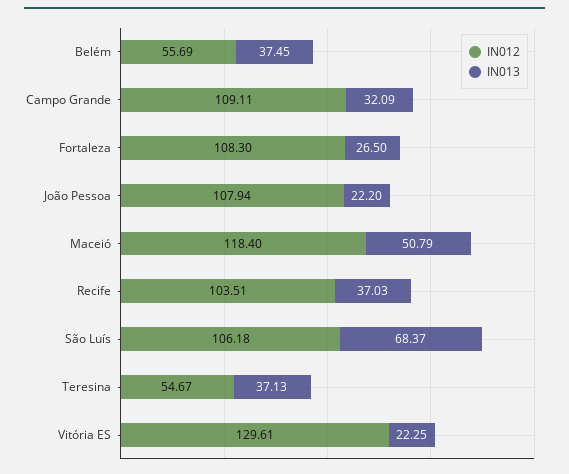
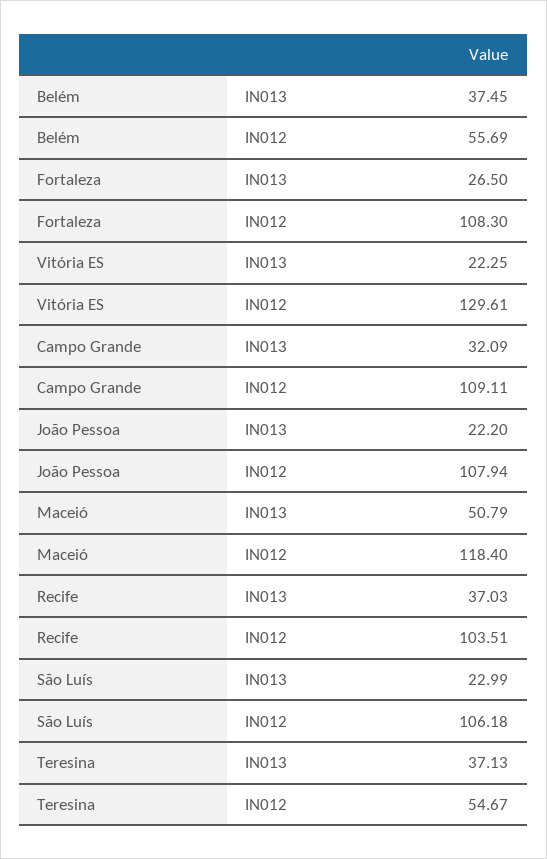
IN013, São Luís: 68.37 -> 22.99

